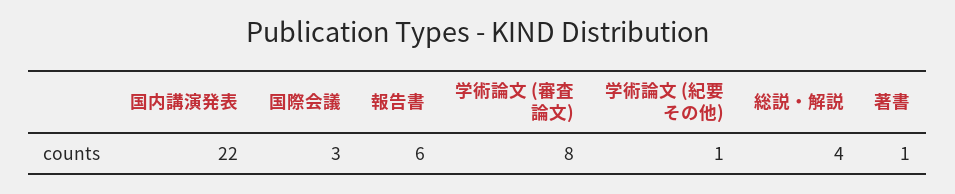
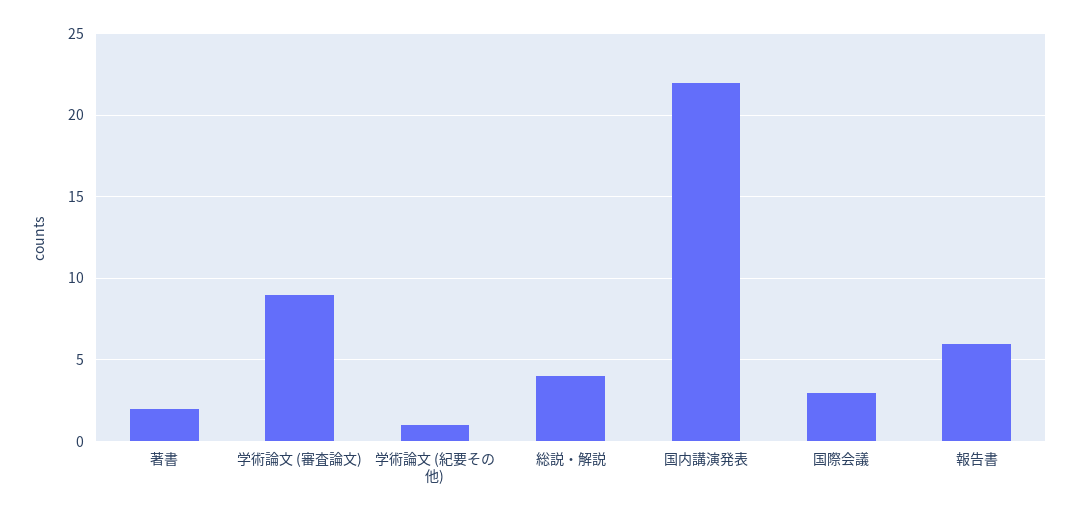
学術論文 (審査論文): 8 -> 9
著書: 1 -> 2

